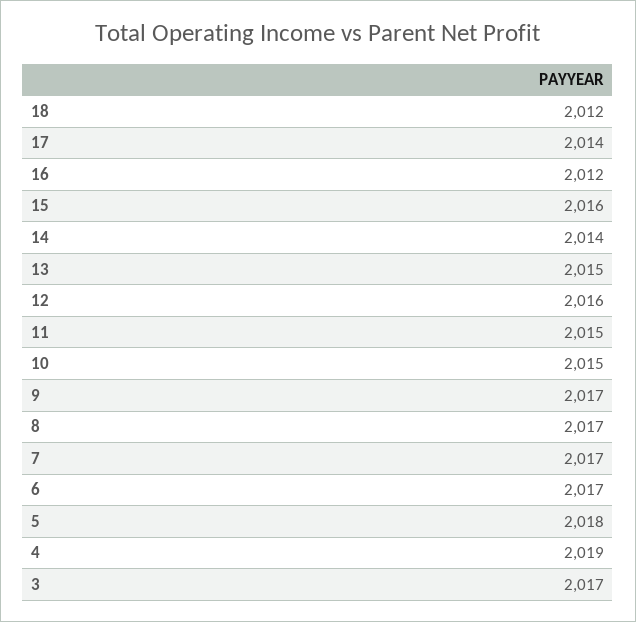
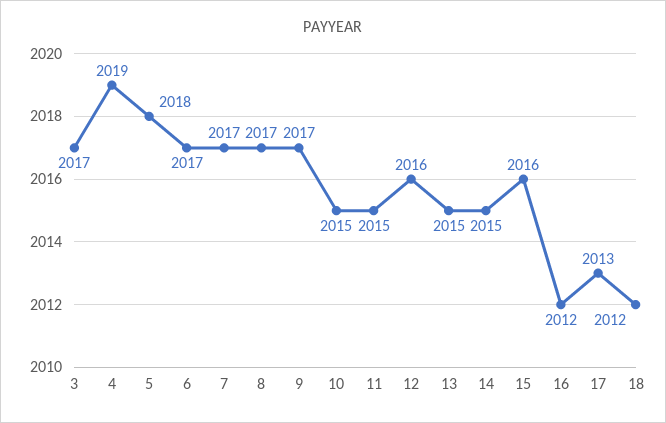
17: 2014 -> 2013
14: 2014 -> 2015

